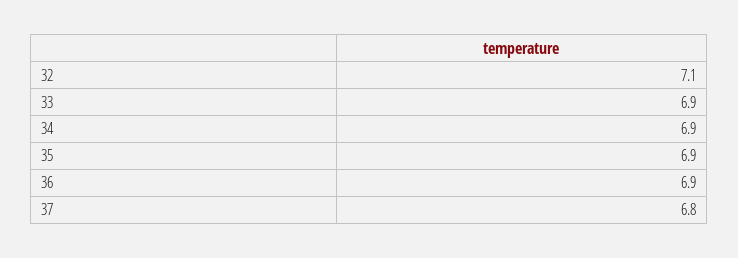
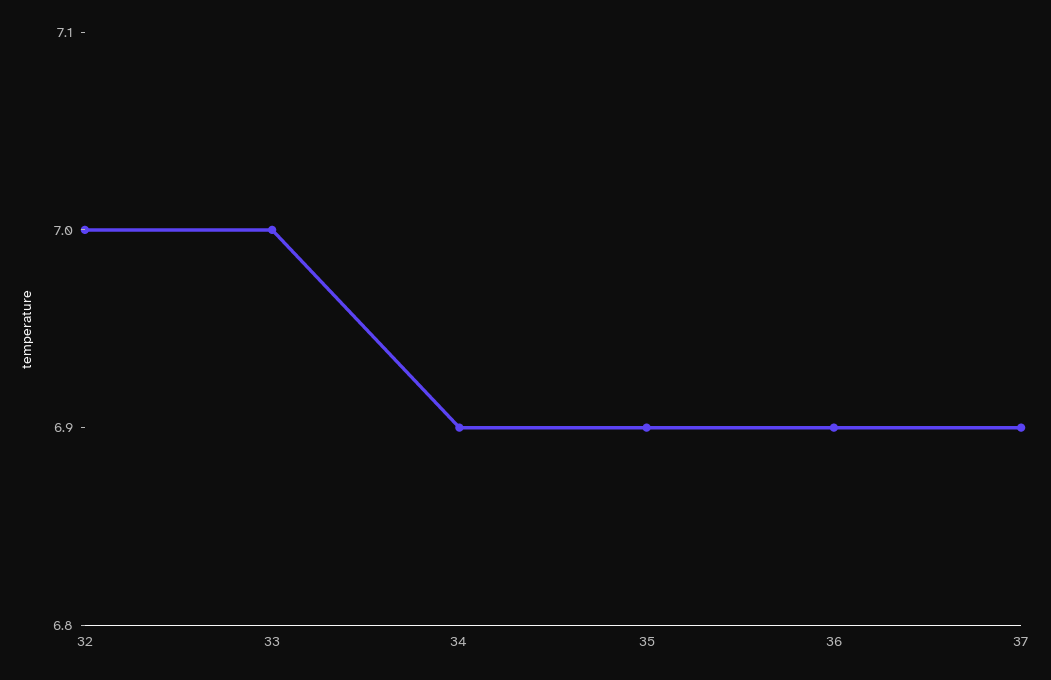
32: 7.1 -> 7
33: 6.9 -> 7
37: 6.8 -> 6.9

